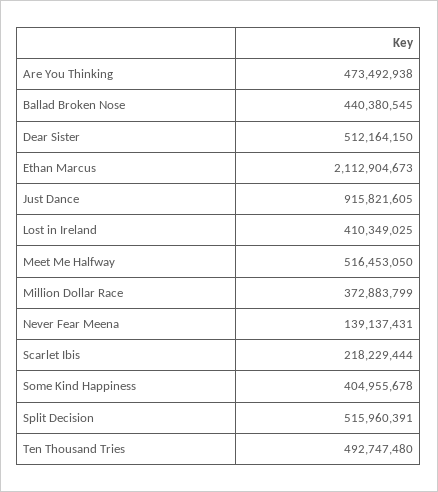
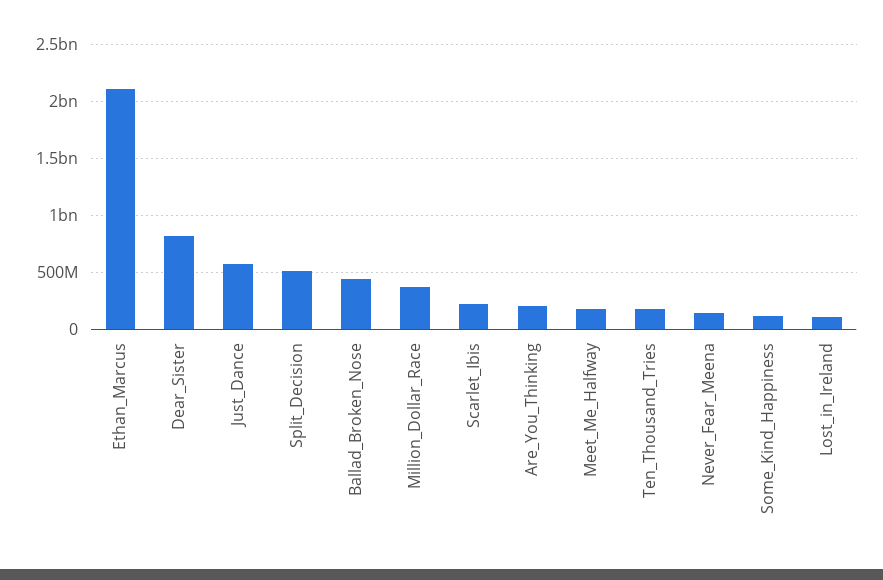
Are You Thinking: 473492938 -> 200000000
Dear Sister: 512164150 -> 800000000
Just Dance: 915821605 -> 600000000
Lost in Ireland: 410349025 -> 100000000
Meet Me Halfway: 516453050 -> 200000000
Some Kind Happiness: 404955678 -> 100000000
Ten Thousand Tries: 492747480 -> 200000000

